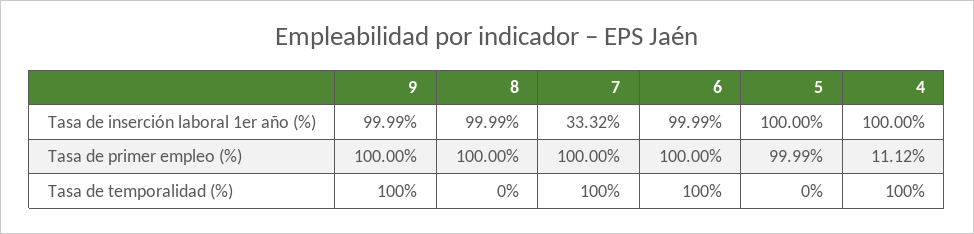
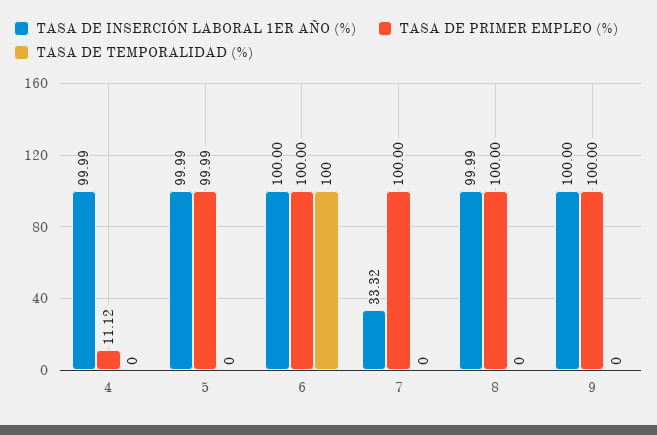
Tasa de inserción laboral 1er año (%), 9: 99.99 -> 100
Tasa de inserción laboral 1er año (%), 6: 99.99 -> 100
Tasa de inserción laboral 1er año (%), 5: 100 -> 99.99
Tasa de inserción laboral 1er año (%), 4: 100 -> 99.99
Tasa de temporalidad (%), 9: 100 -> 0
Tasa de temporalidad (%), 7: 100 -> 0
Tasa de temporalidad (%), 4: 100 -> 0

